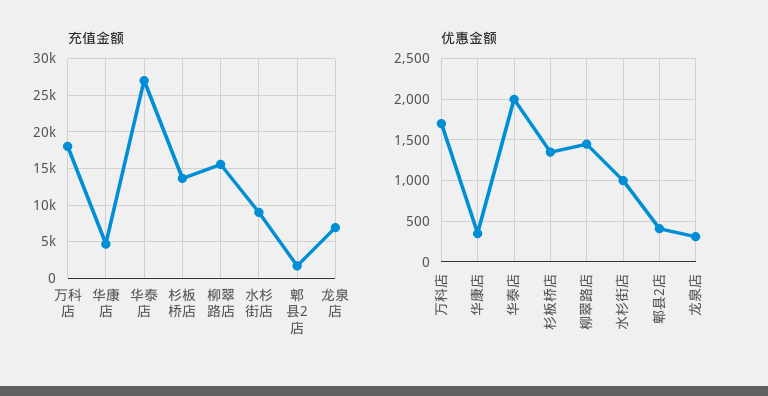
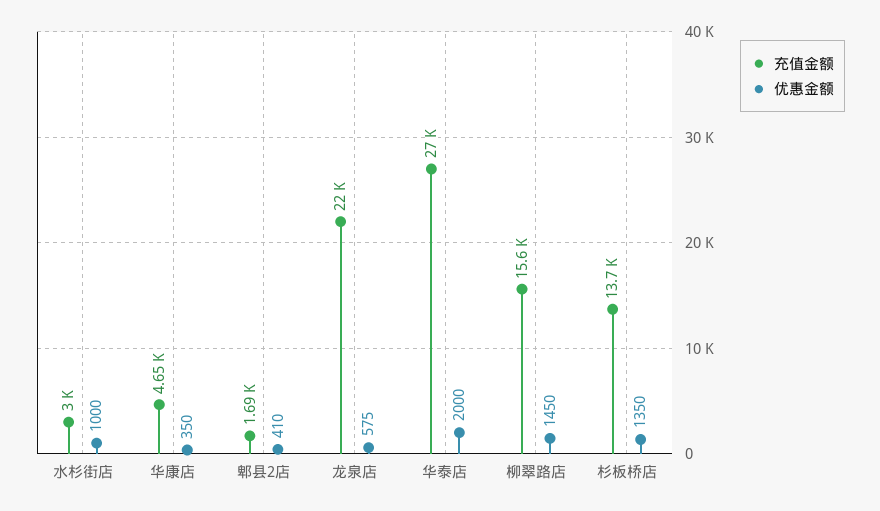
充值金额, 万科店: 18000 -> none
充值金额, 水杉街店: 9000 -> 3000
充值金额, 龙泉店: 7000 -> 22000
优惠金额, 万科店: 1700 -> none
优惠金额, 龙泉店: 300 -> 575

